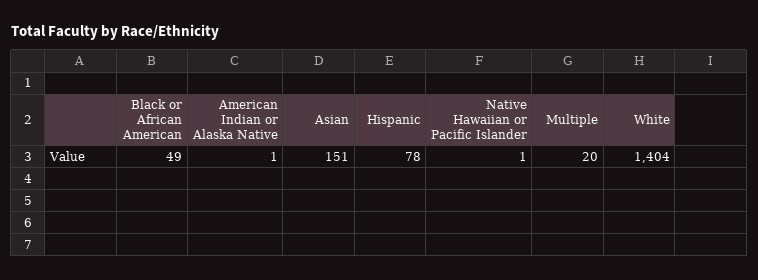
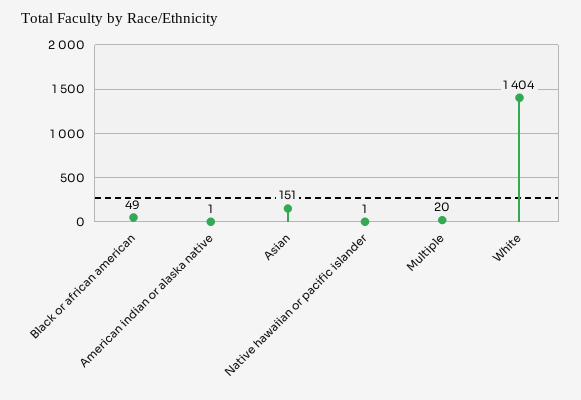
Hispanic: 78 -> none

